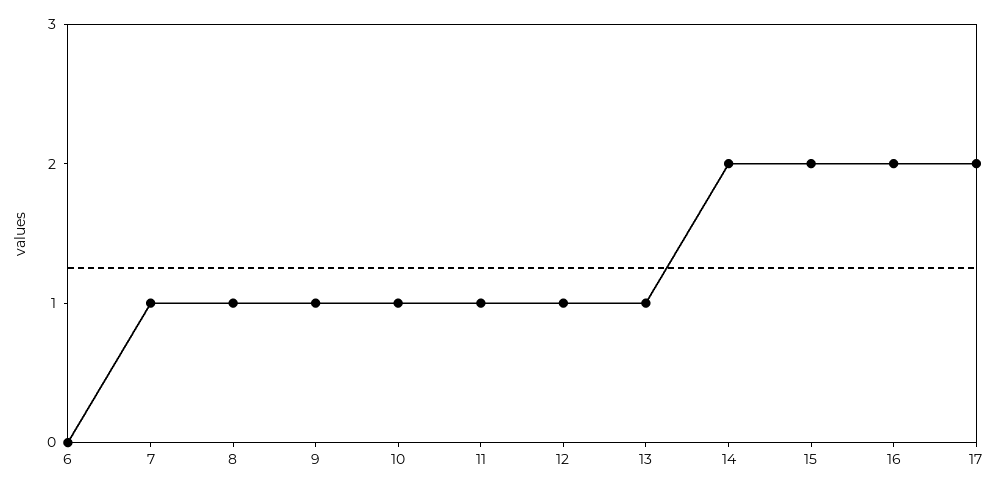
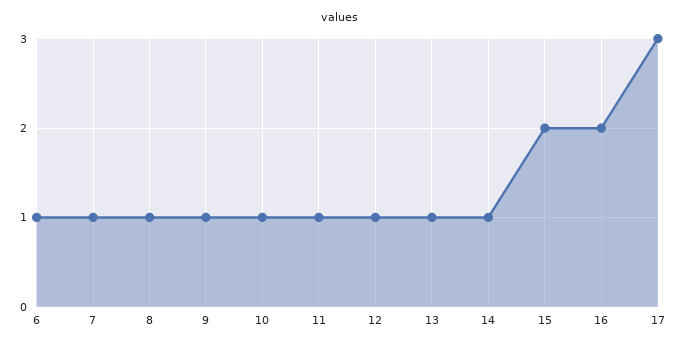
6: 0 -> 1
14: 2 -> 1
17: 2 -> 3

